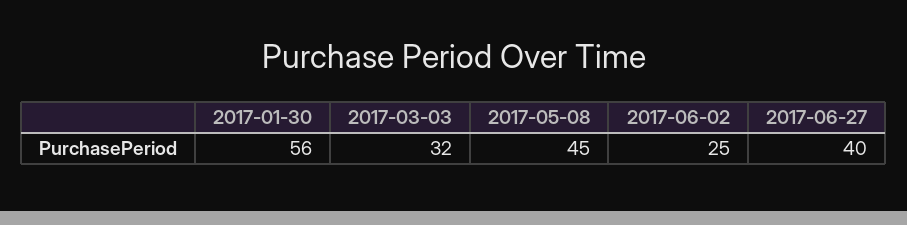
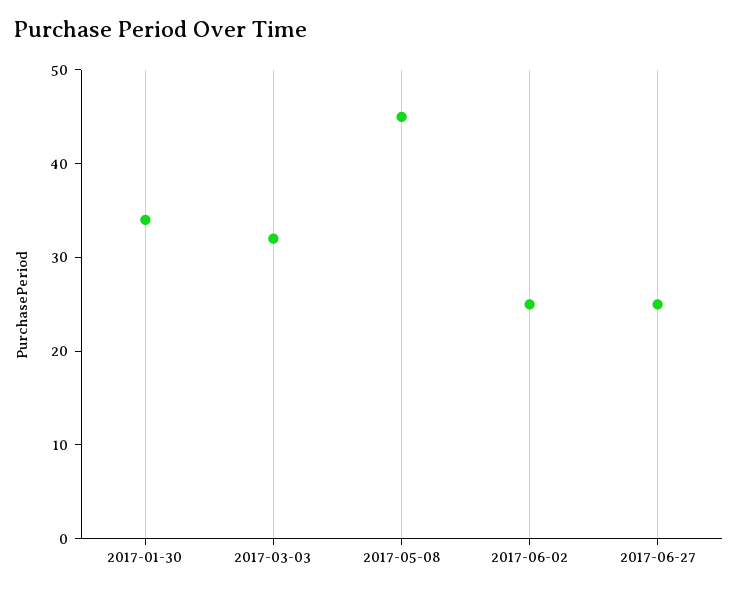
2017-01-30: 56 -> 34
2017-06-27: 40 -> 25

